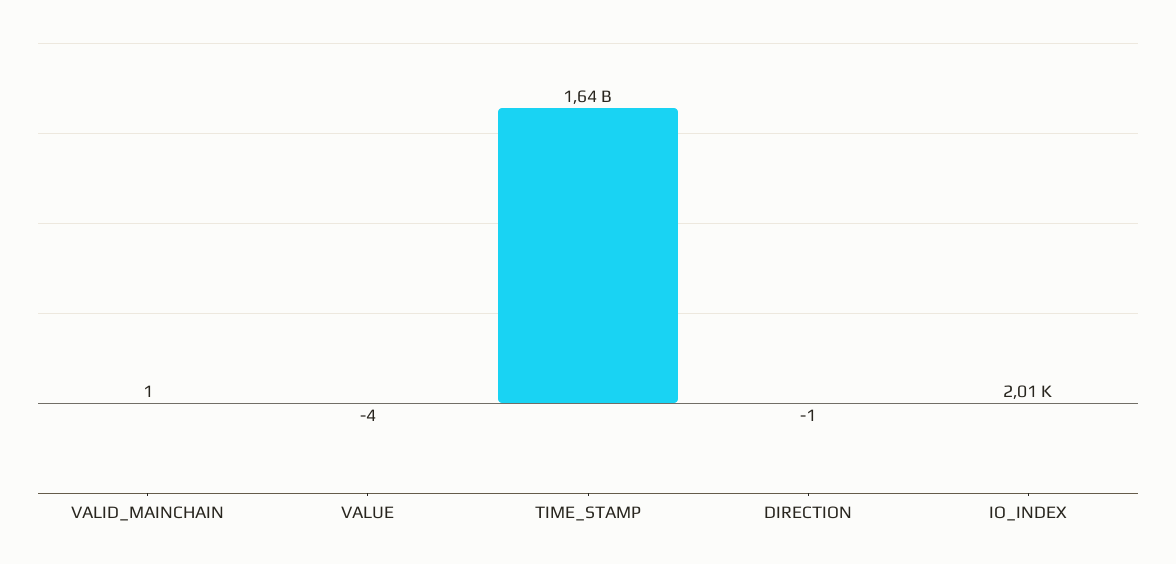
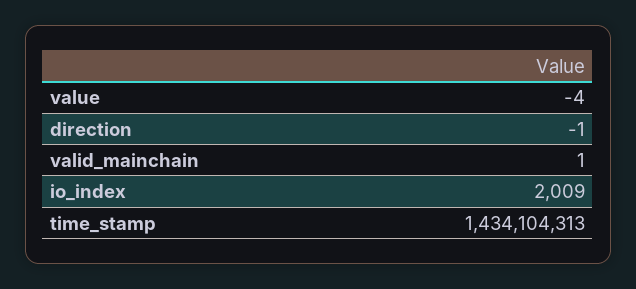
TIME_STAMP: 1640000000 -> 1434104313

